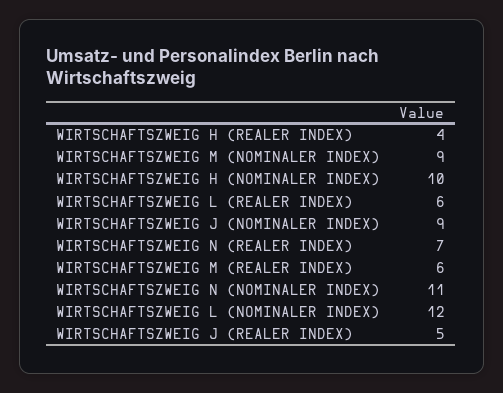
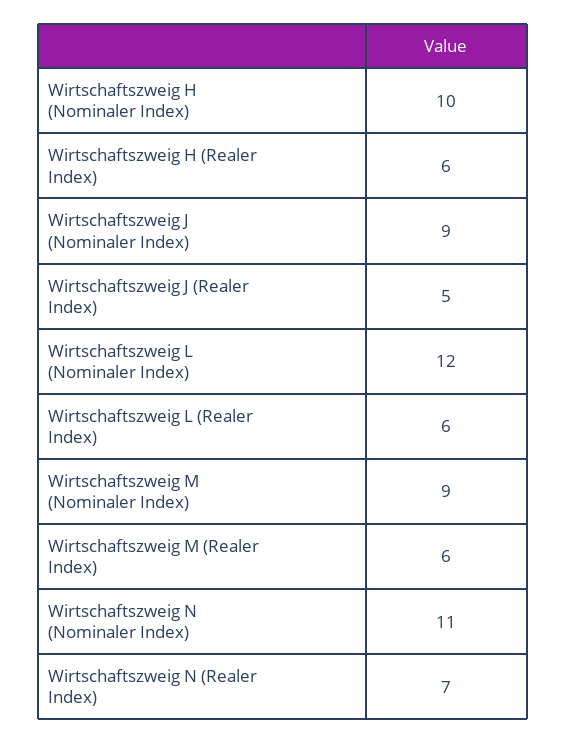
WIRTSCHAFTSZWEIG H (REALER INDEX): 4 -> 6

